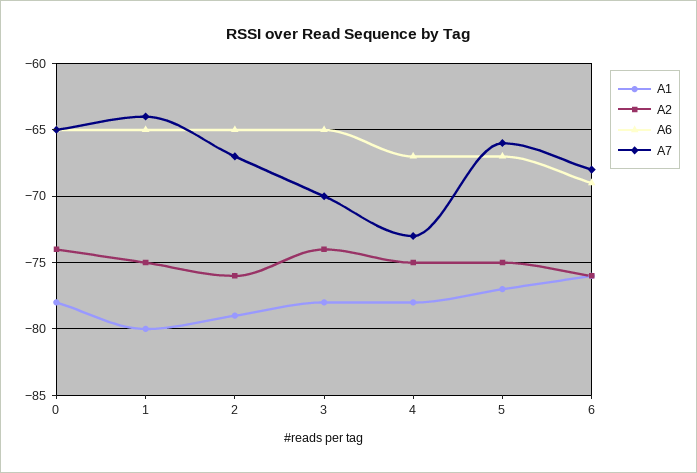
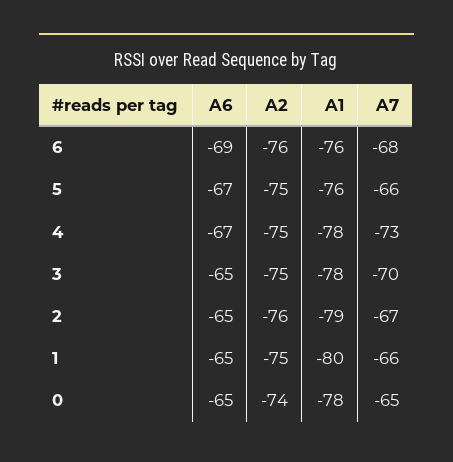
A7, 1: -64 -> -66
A2, 3: -74 -> -75
A1, 5: -77 -> -76

